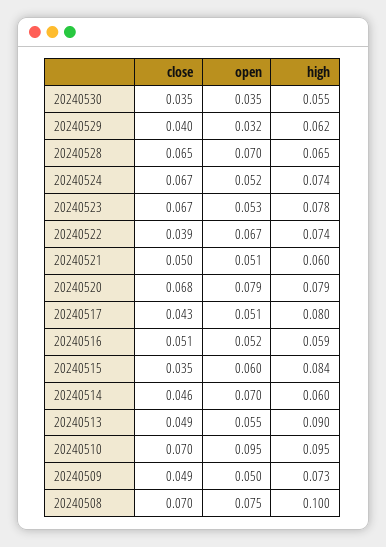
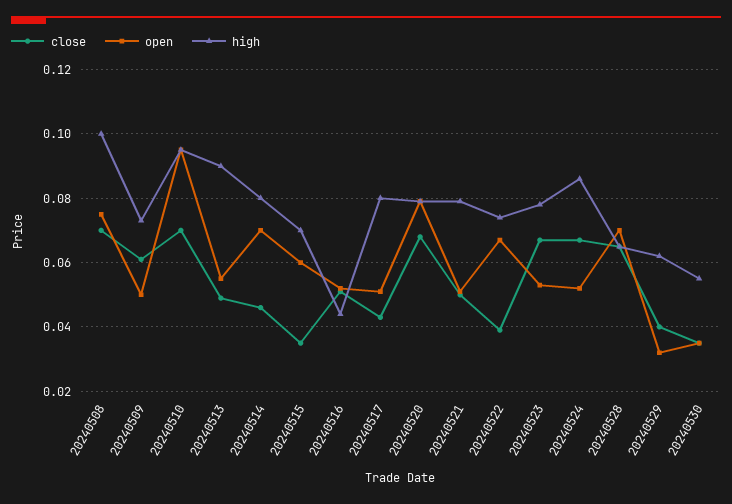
high, 20240524: 0.074 -> 0.085
high, 20240521: 0.06 -> 0.08
high, 20240516: 0.059 -> 0.045
high, 20240515: 0.084 -> 0.07
high, 20240514: 0.06 -> 0.08
close, 20240509: 0.049 -> 0.06

